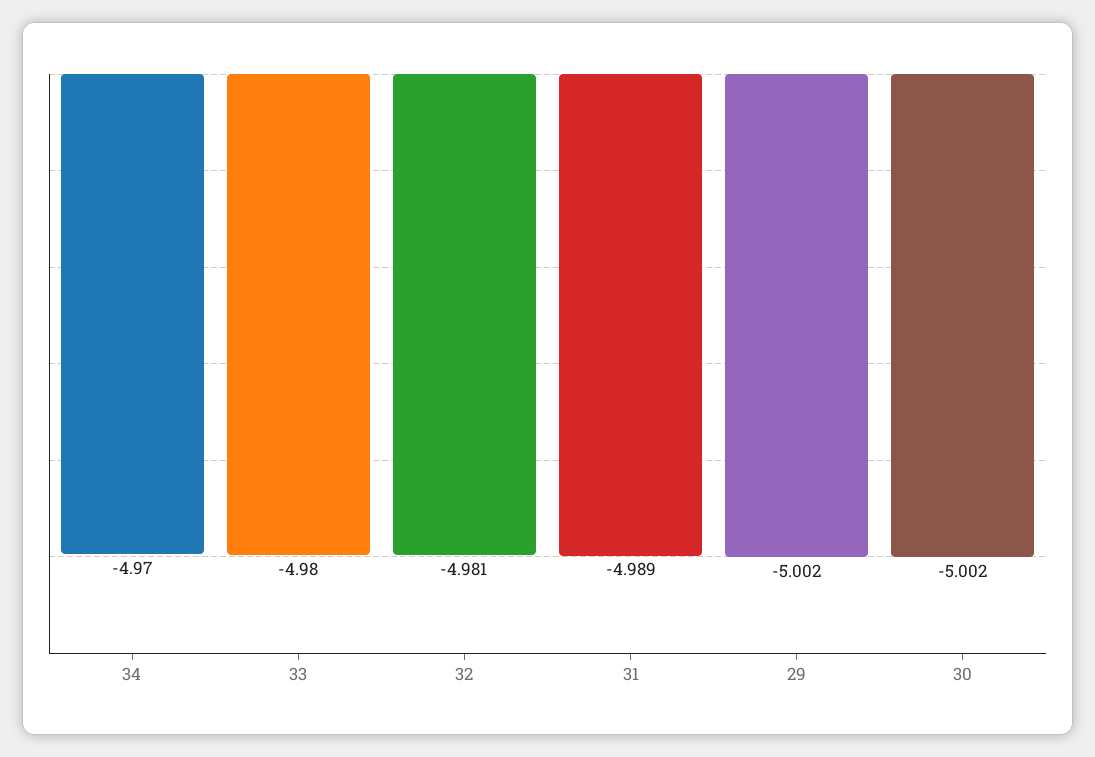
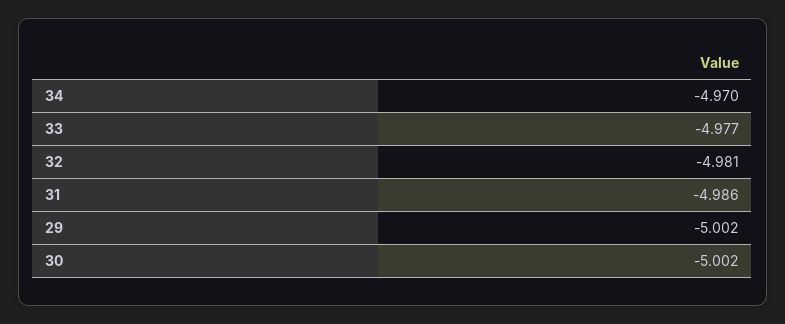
33: -4.98 -> -4.977
31: -4.989 -> -4.986

